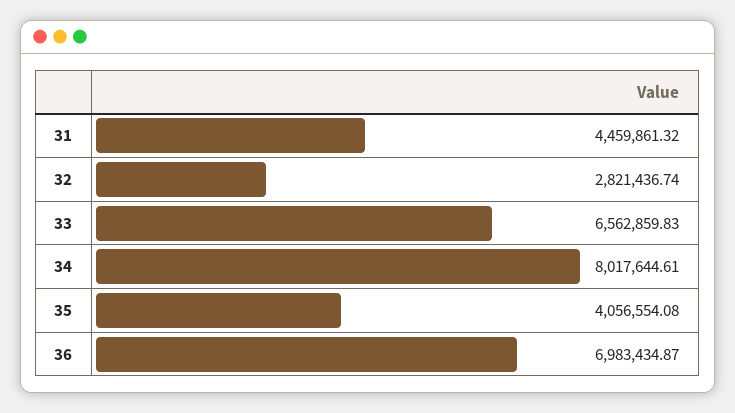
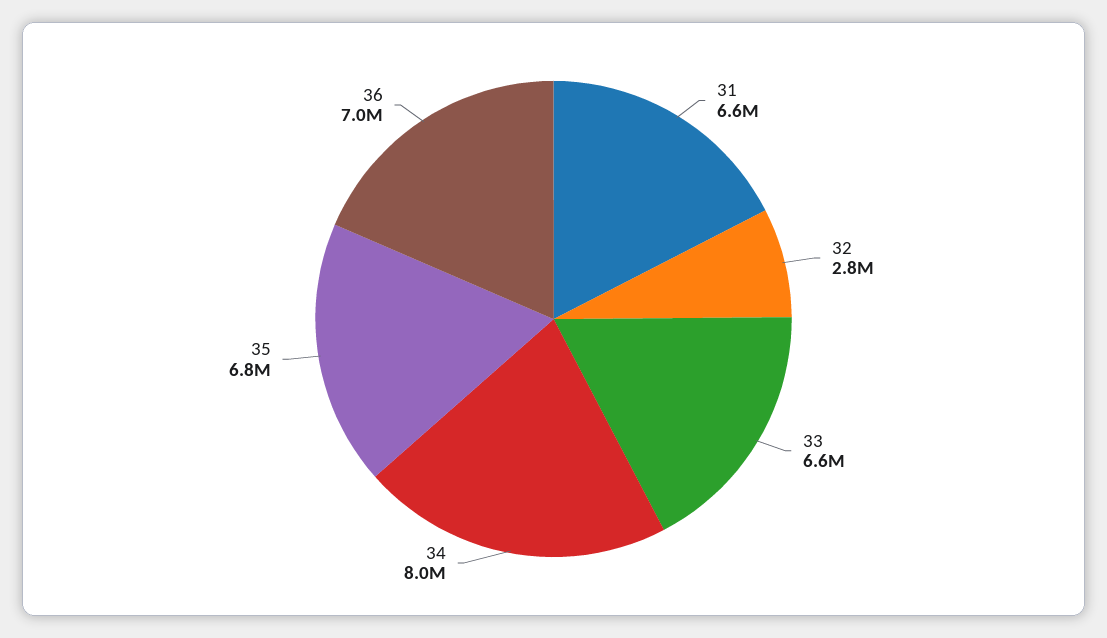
31: 4459861.32 -> 6600000
35: 4056554.08 -> 6800000

